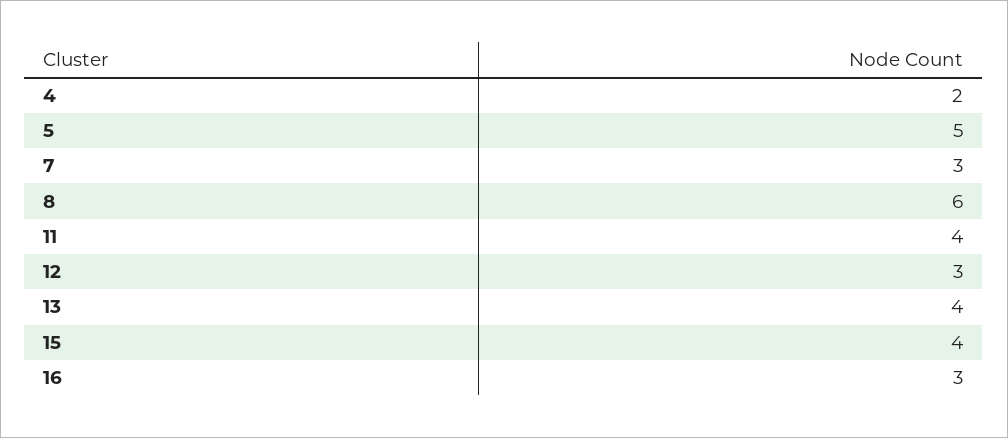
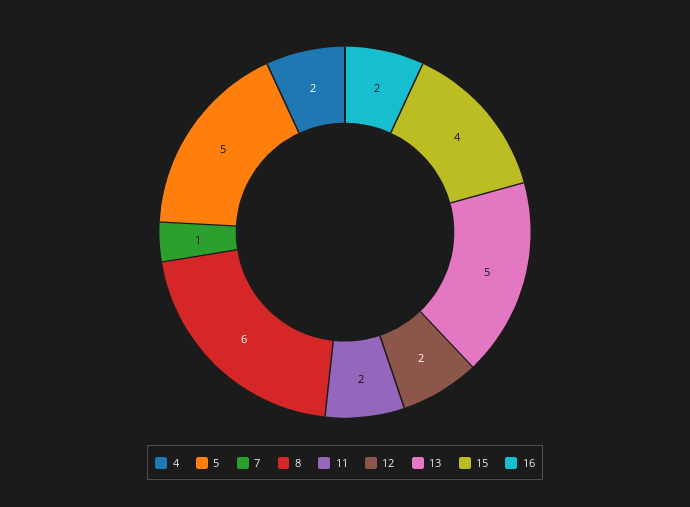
7: 3 -> 1
11: 4 -> 2
12: 3 -> 2
13: 4 -> 5
16: 3 -> 2

